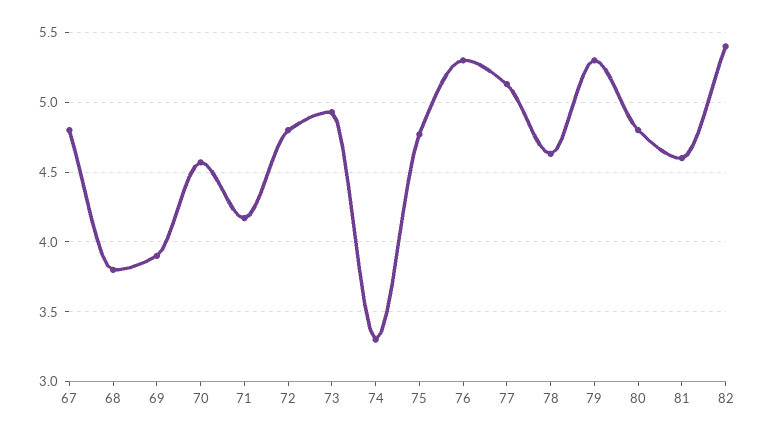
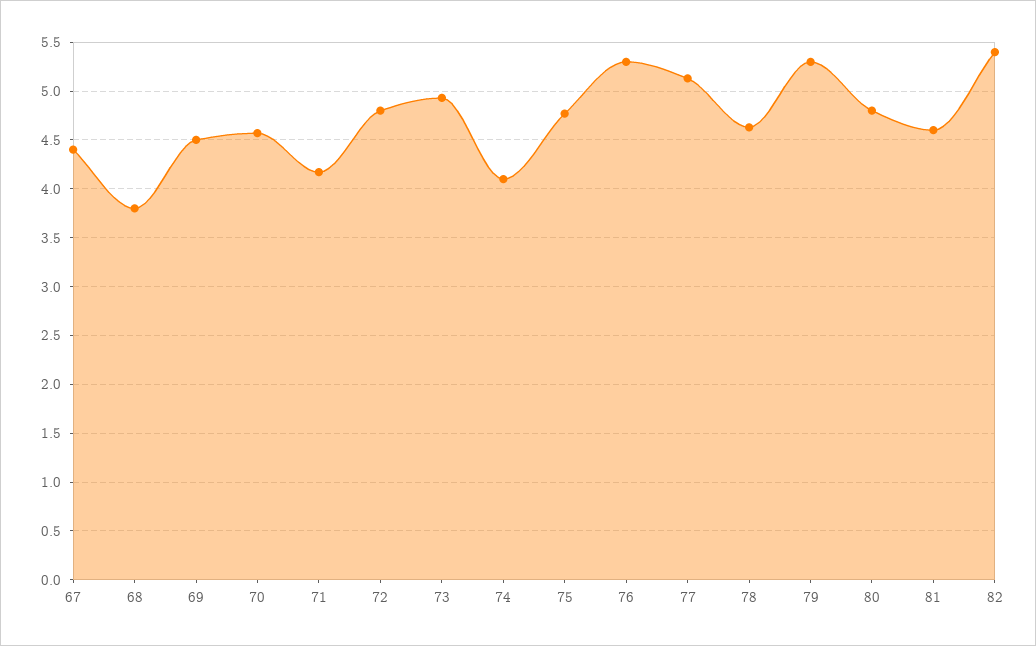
67: 4.8 -> 4.4
69: 3.9 -> 4.5
74: 3.3 -> 4.1

